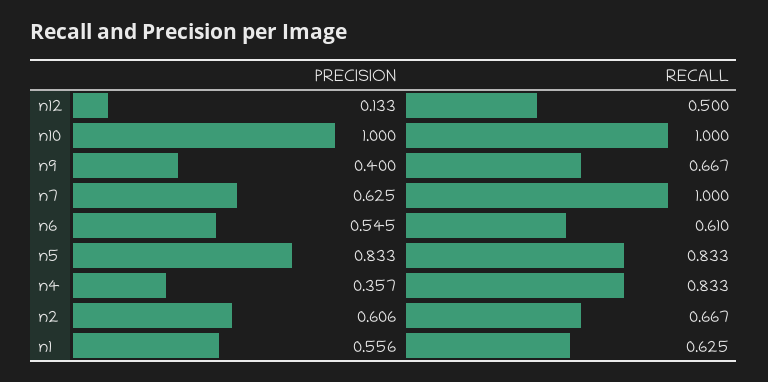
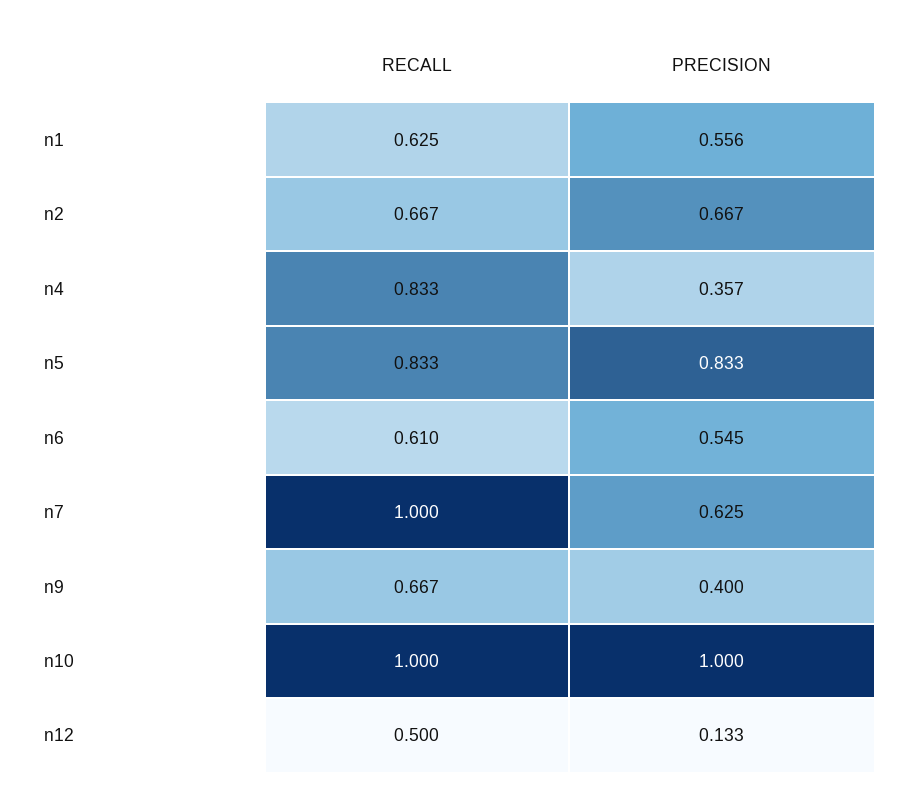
PRECISION, n2: 0.606 -> 0.667

